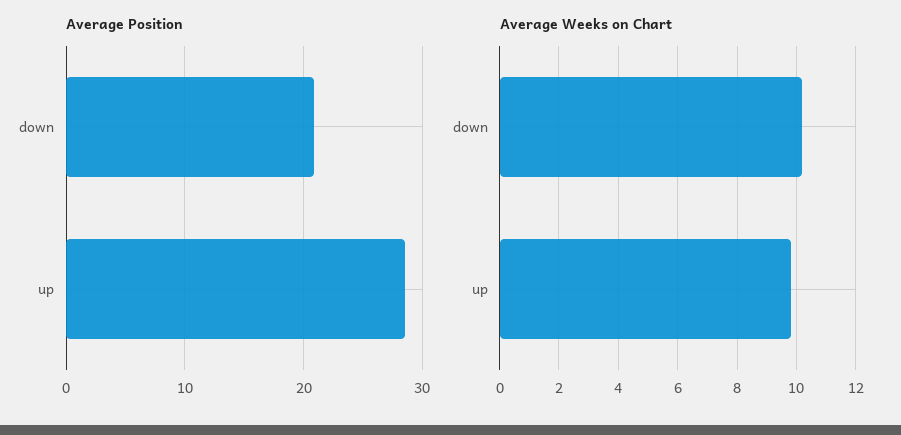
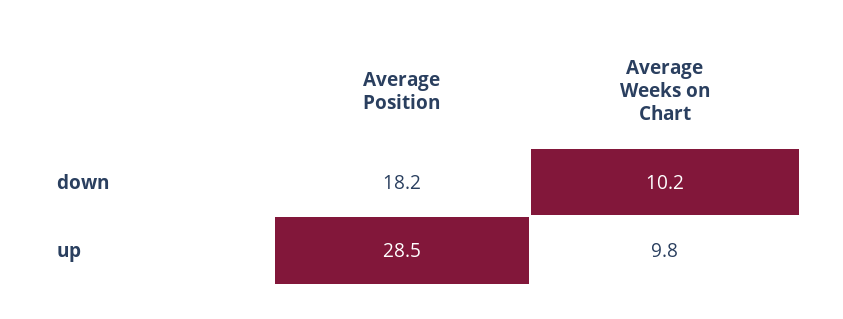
Average Position, down: 21 -> 18.2

